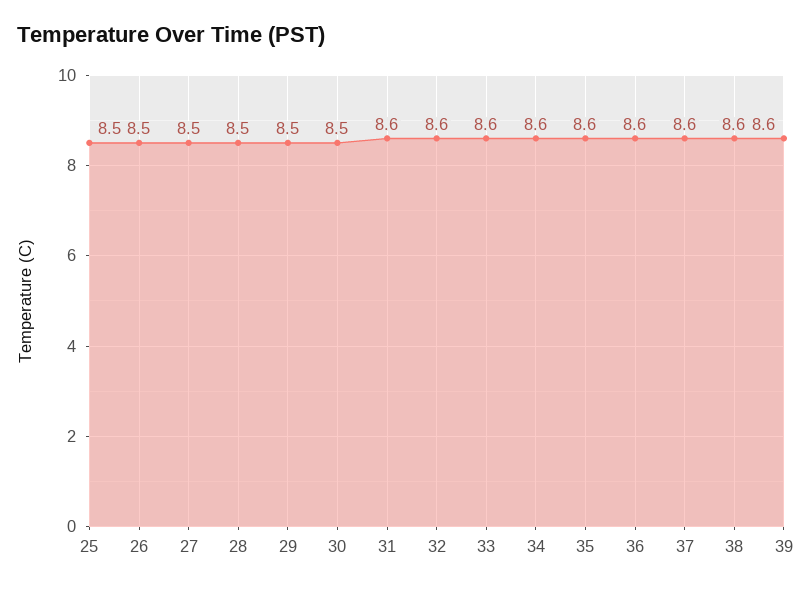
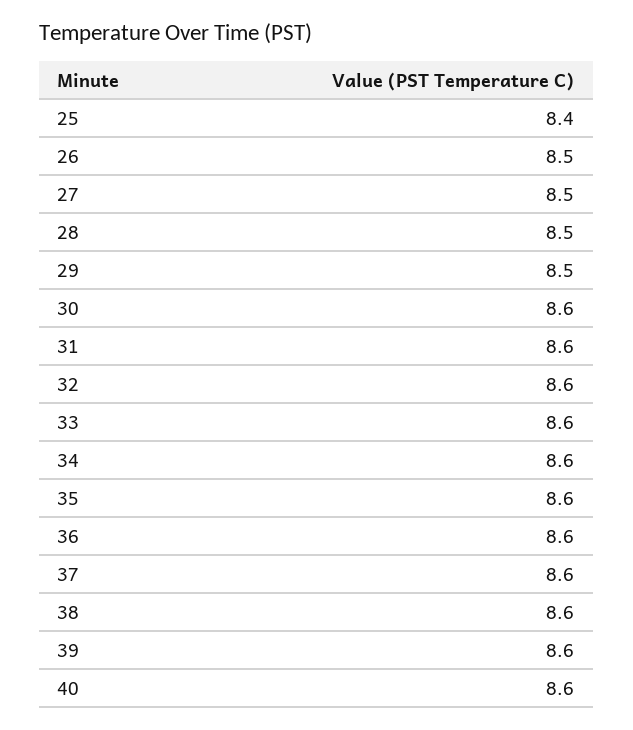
25: 8.5 -> 8.4
30: 8.5 -> 8.6
40: none -> 8.6

